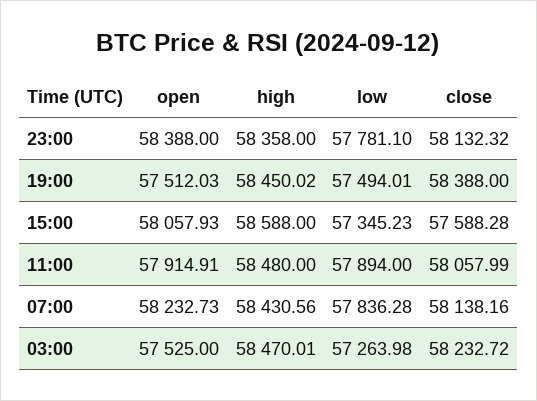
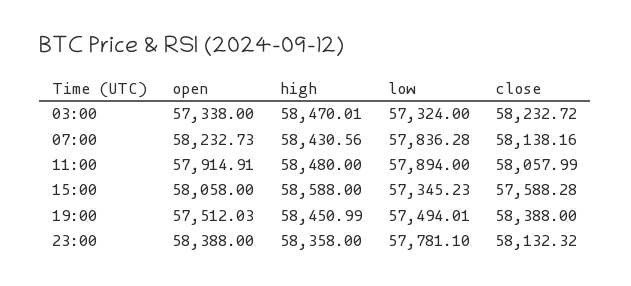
high, 19:00: 58450.02 -> 58450.99
open, 15:00: 58057.93 -> 58058
open, 03:00: 57525 -> 57338
low, 03:00: 57263.98 -> 57324

